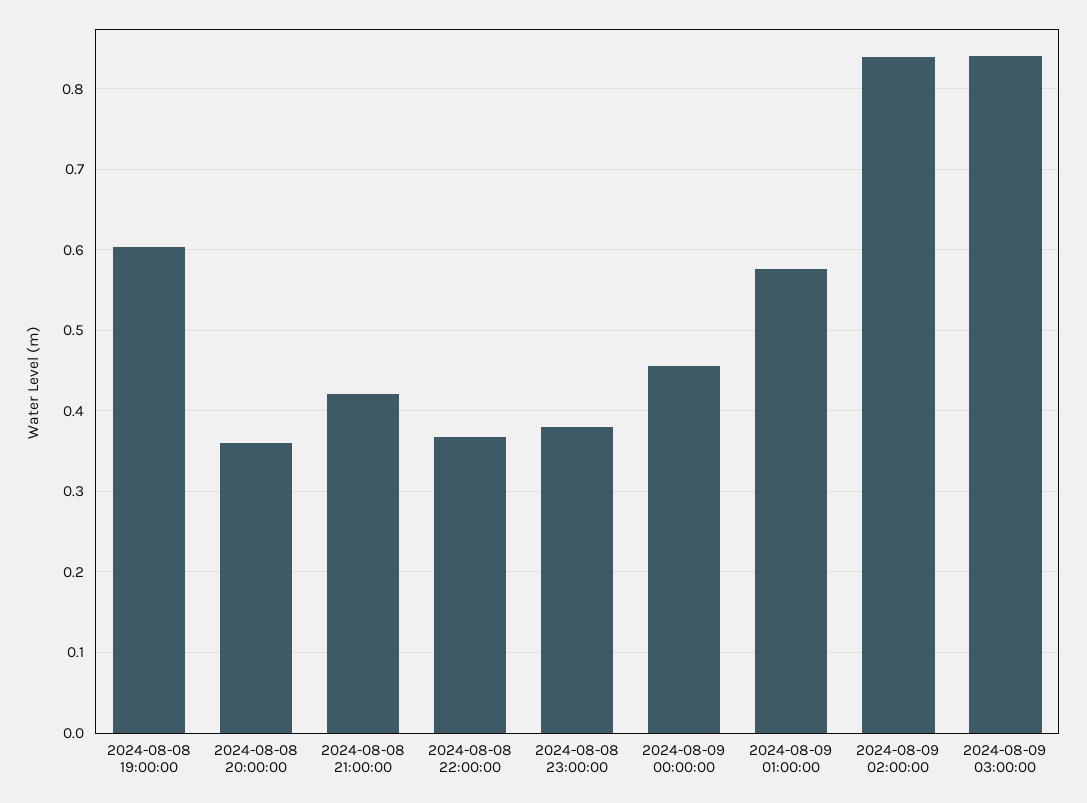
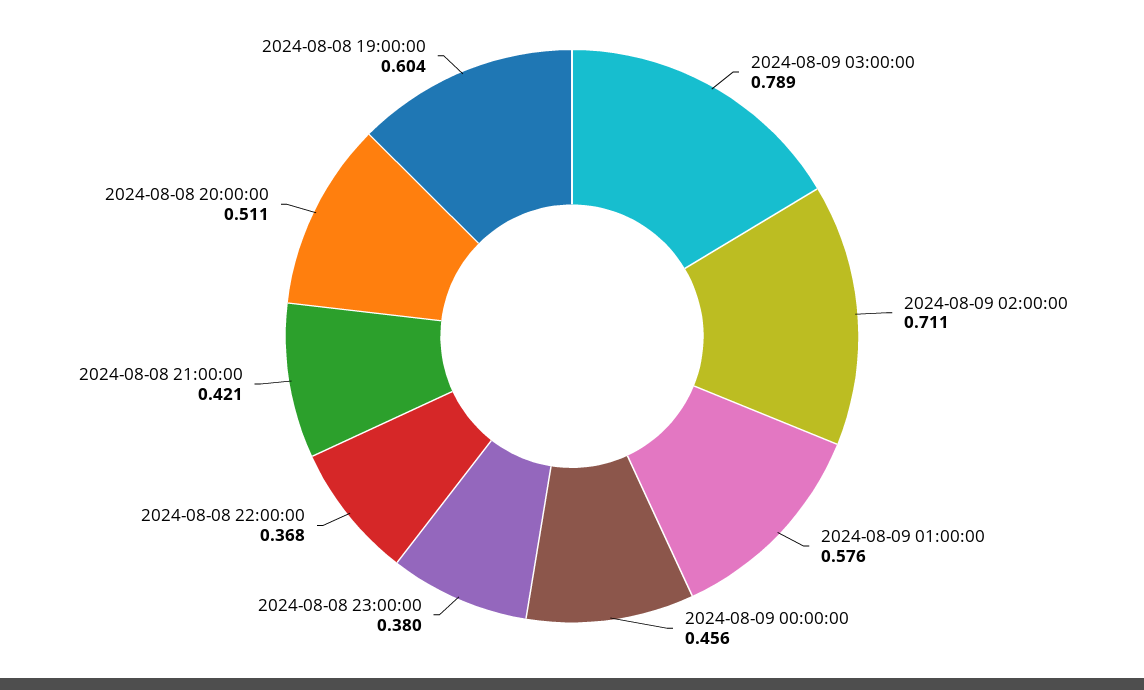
2024-08-08 20:00:00: 0.36 -> 0.511
2024-08-09 02:00:00: 0.84 -> 0.711
2024-08-09 03:00:00: 0.84 -> 0.789

